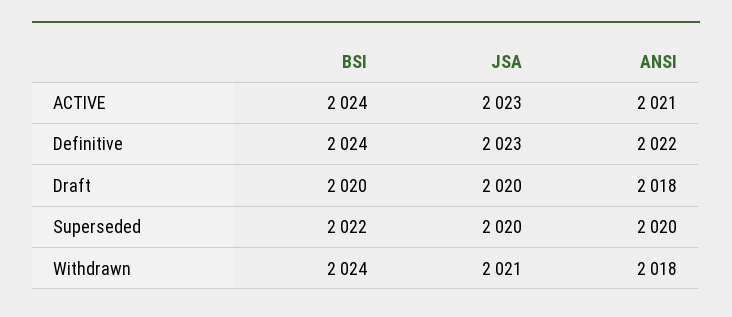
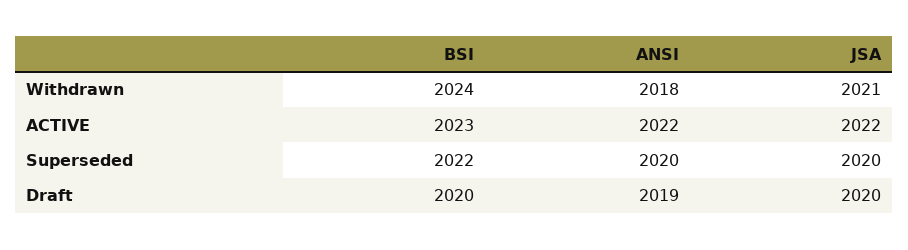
BSI, ACTIVE: 2024 -> 2023
JSA, ACTIVE: 2023 -> 2022
ANSI, ACTIVE: 2021 -> 2022
BSI, Definitive: 2024 -> none
JSA, Definitive: 2023 -> none
ANSI, Definitive: 2022 -> none
ANSI, Draft: 2018 -> 2019

